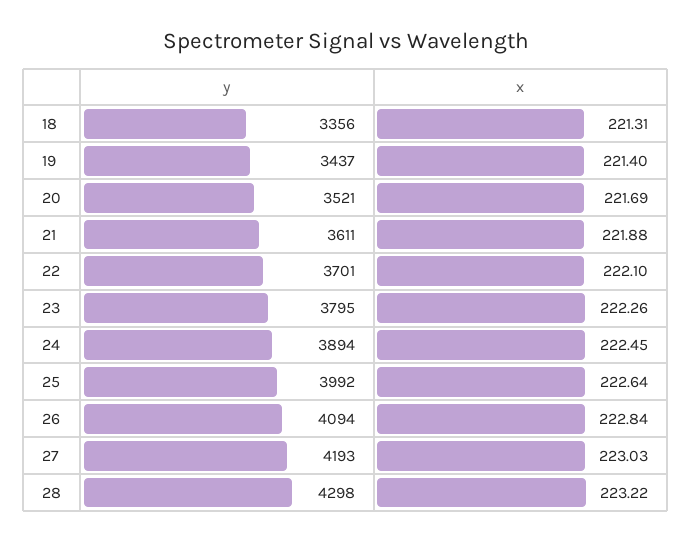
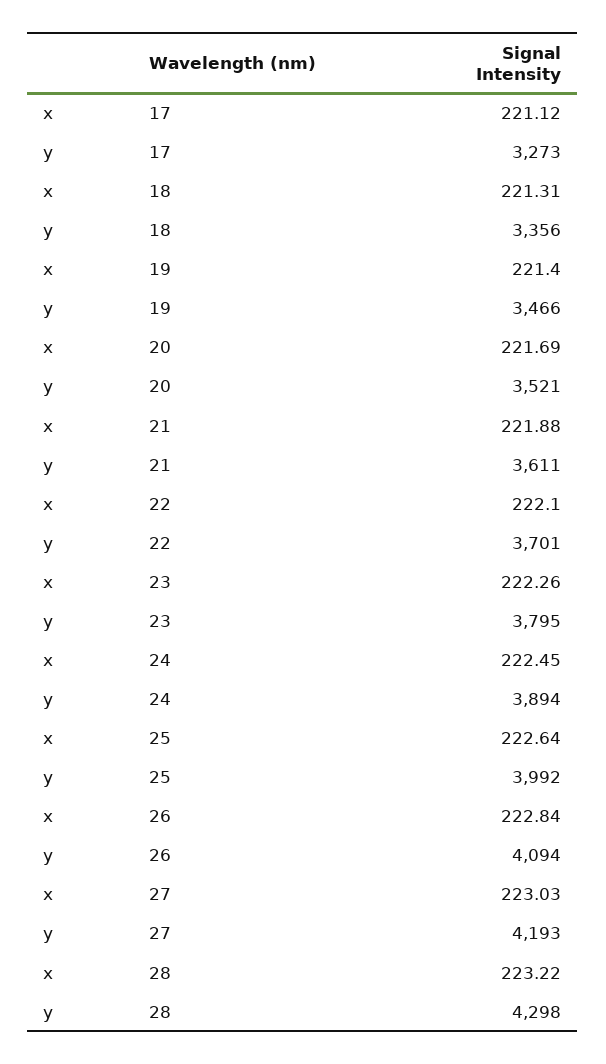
y, 19: 3437 -> 3466
x, 17: none -> 221.12
y, 17: none -> 3273

